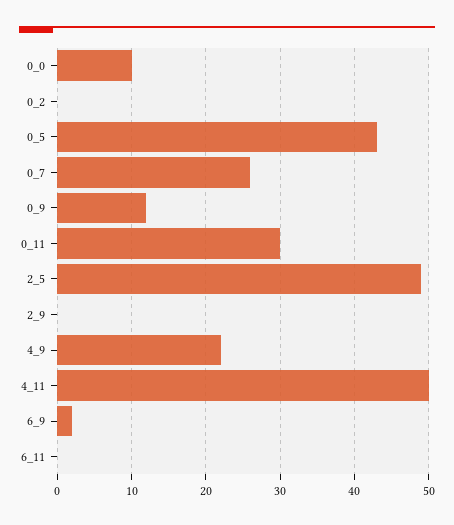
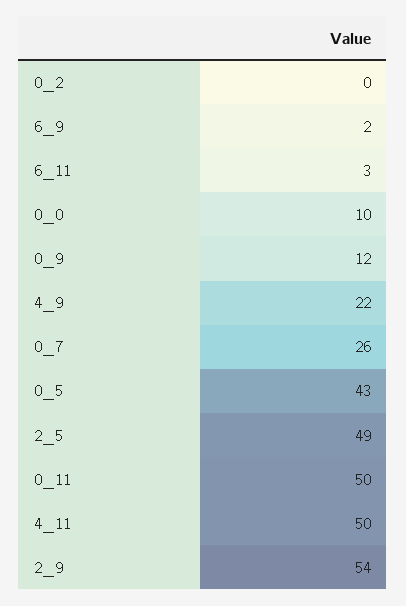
0_11: 30 -> 50
2_9: 0 -> 54
6_11: 0 -> 3

